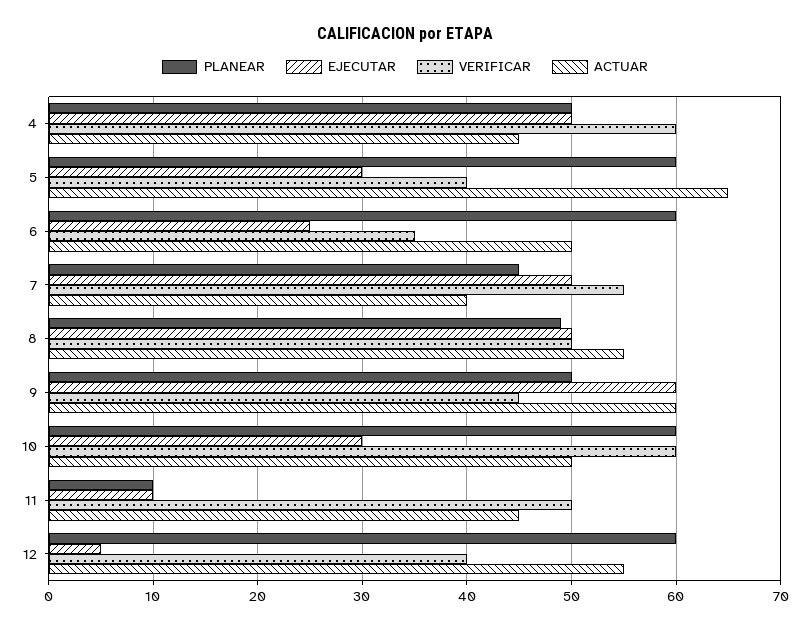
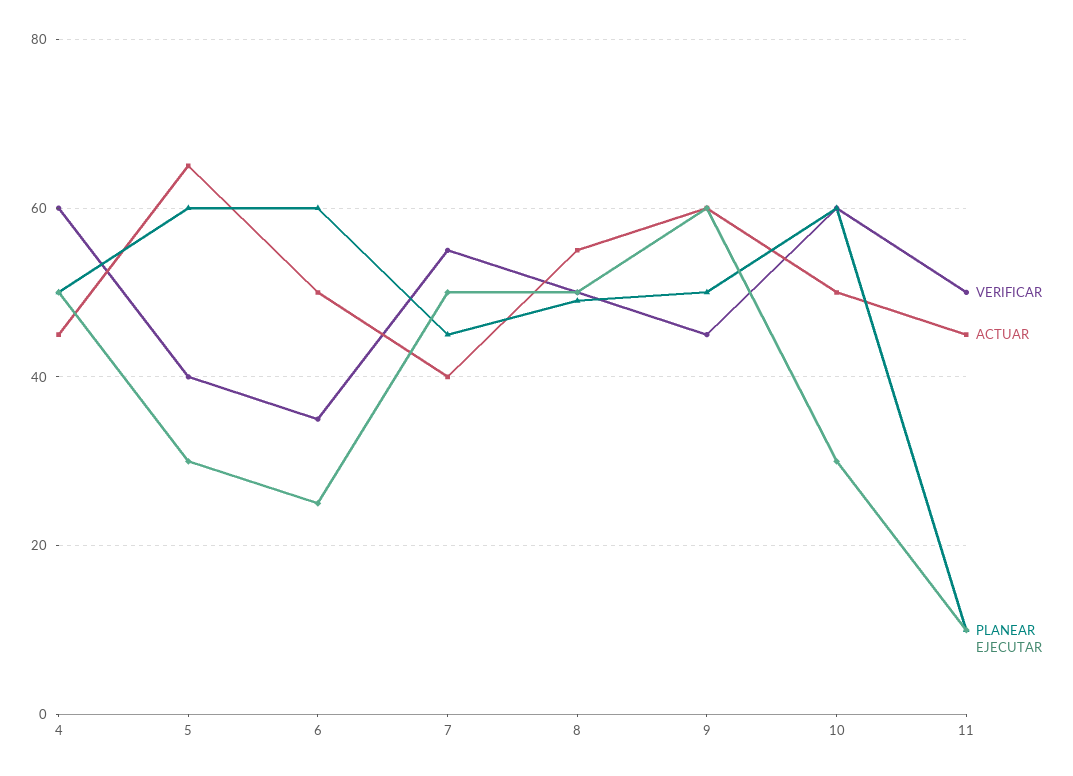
PLANEAR, 12: 60 -> none
EJECUTAR, 12: 5 -> none
VERIFICAR, 12: 40 -> none
ACTUAR, 12: 55 -> none

